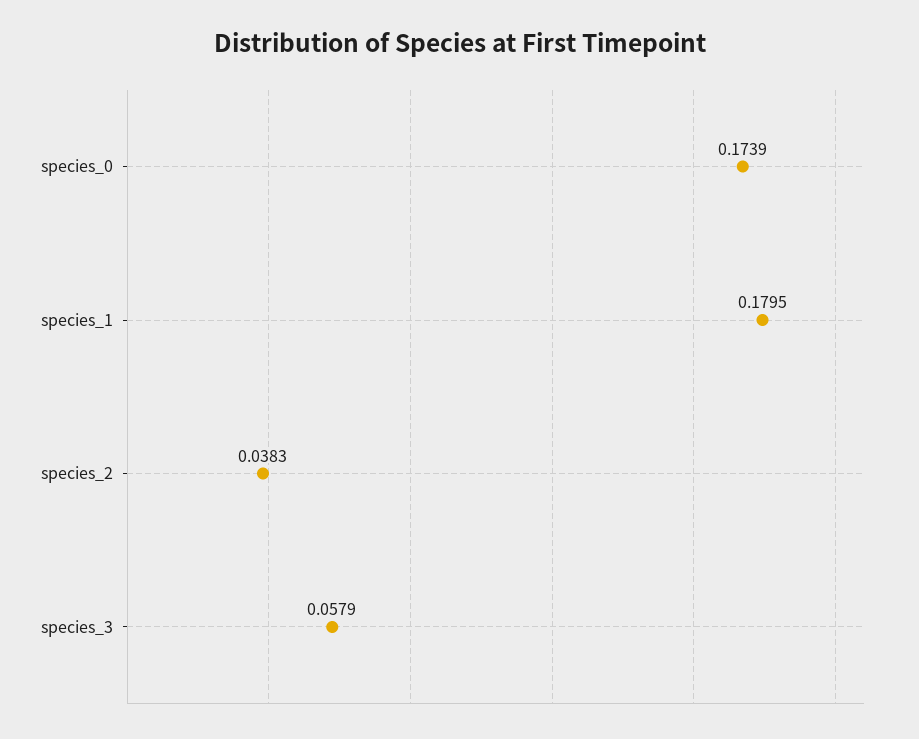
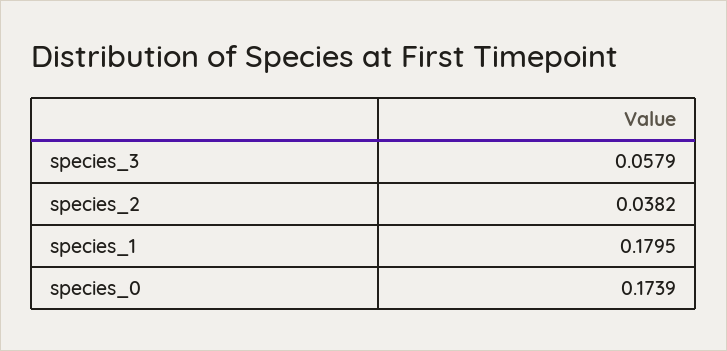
species_2: 0.0383 -> 0.0382

